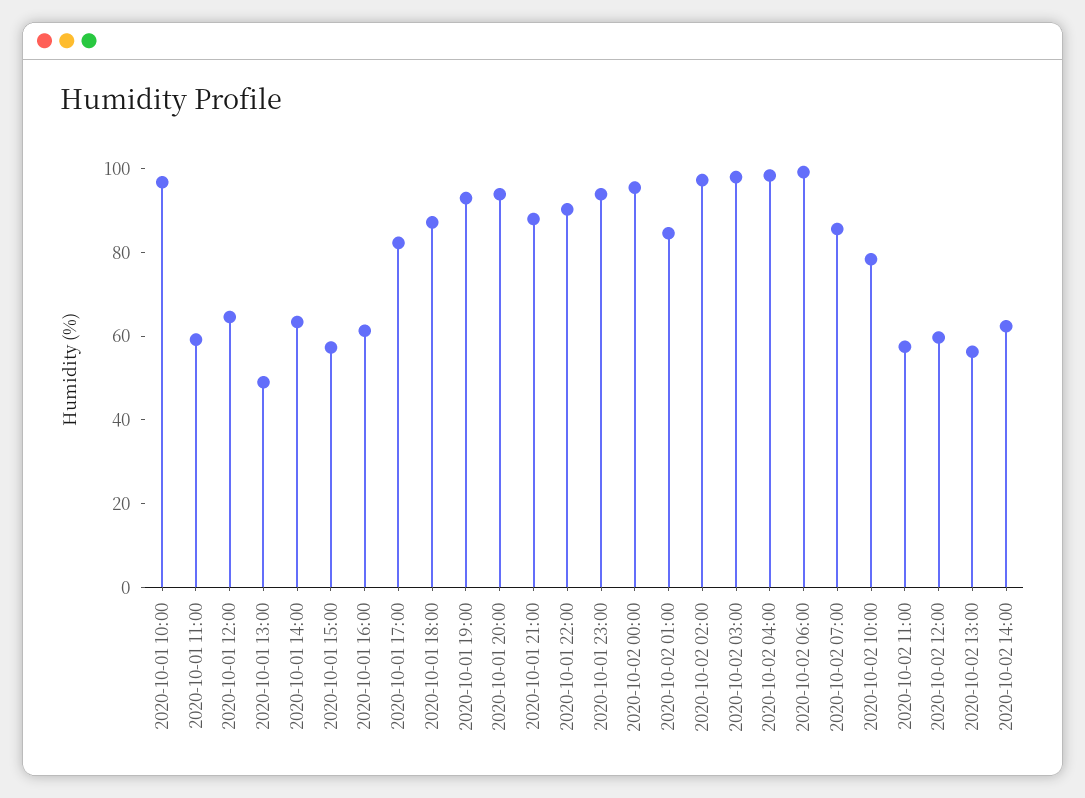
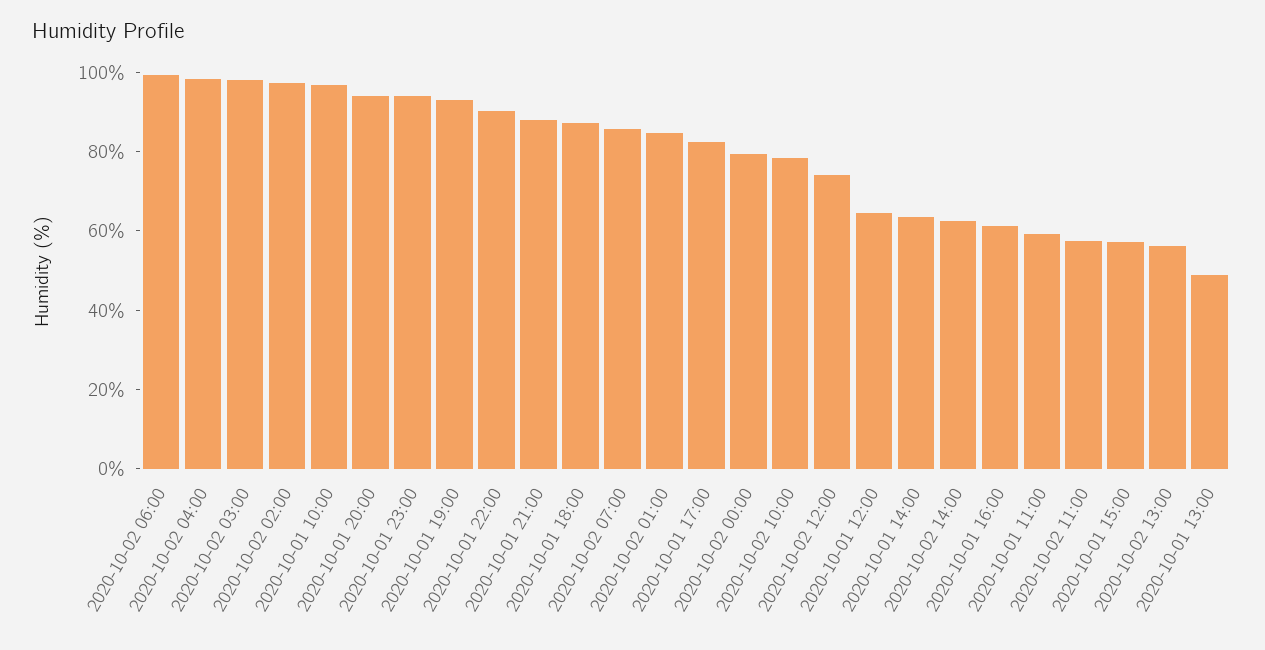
2020-10-02 00:00: 95 -> 80
2020-10-02 12:00: 60 -> 75

